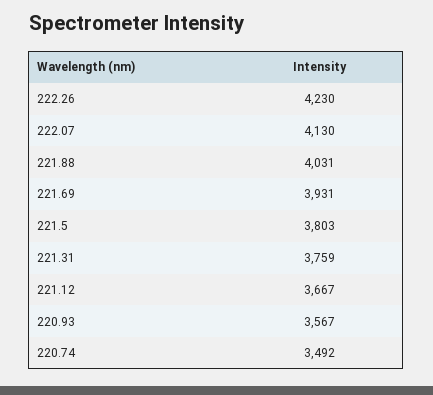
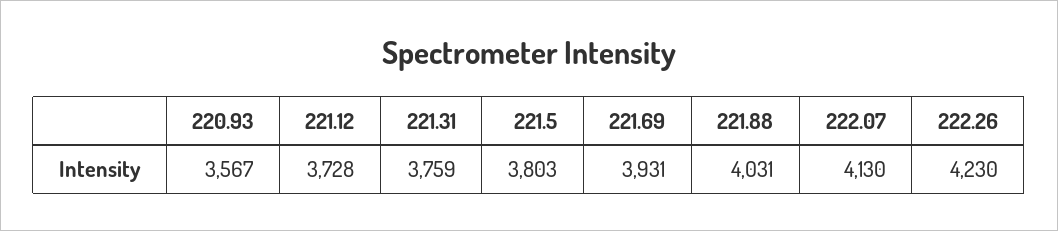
221.12: 3667 -> 3728
220.74: 3492 -> none

